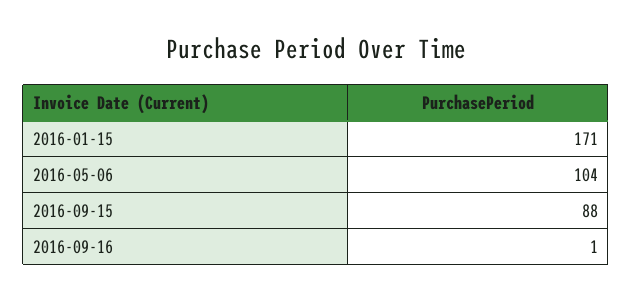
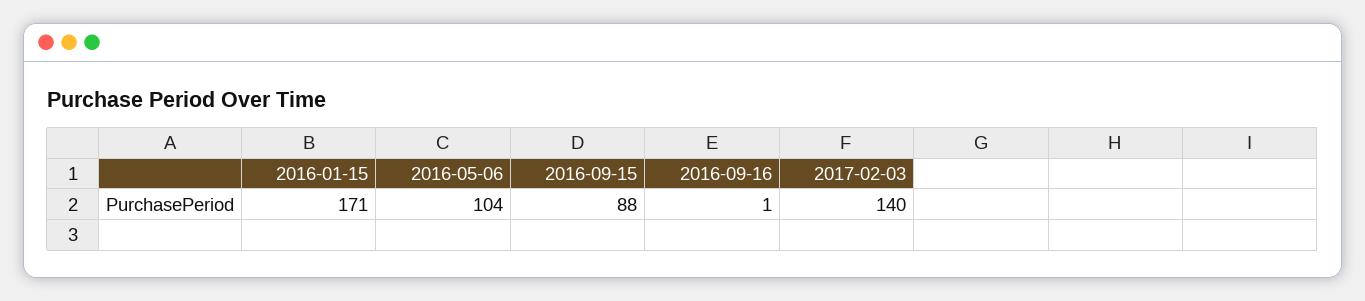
2017-02-03: none -> 140

